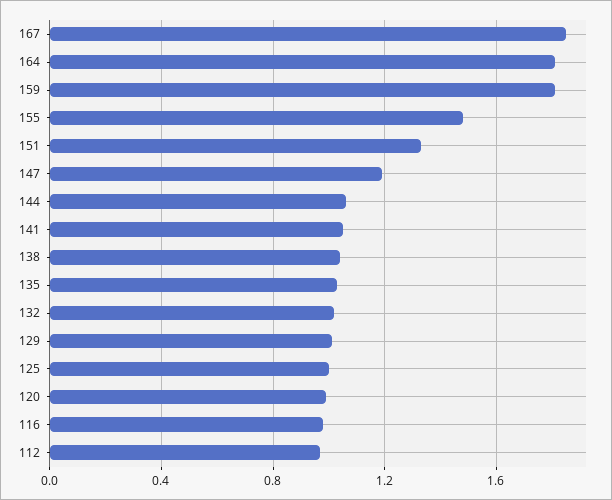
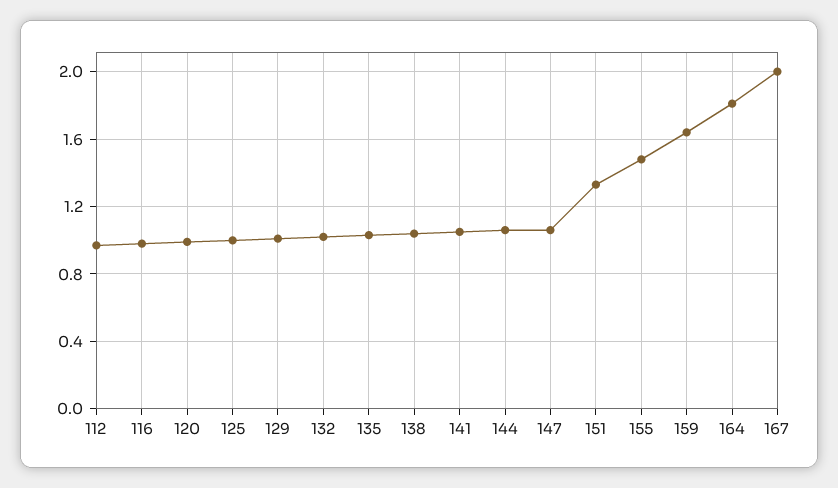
167: 1.85 -> 2
159: 1.8 -> 1.65
147: 1.2 -> 1.05

